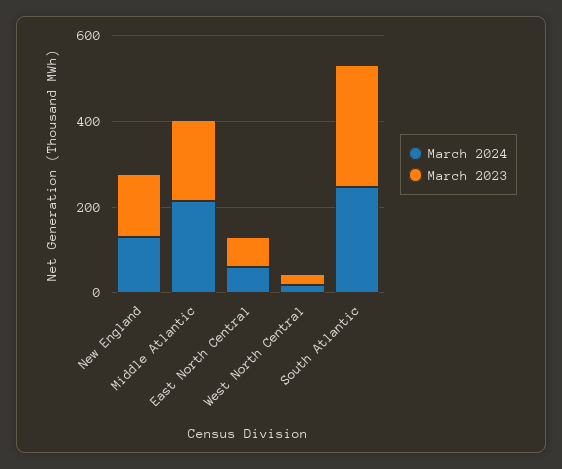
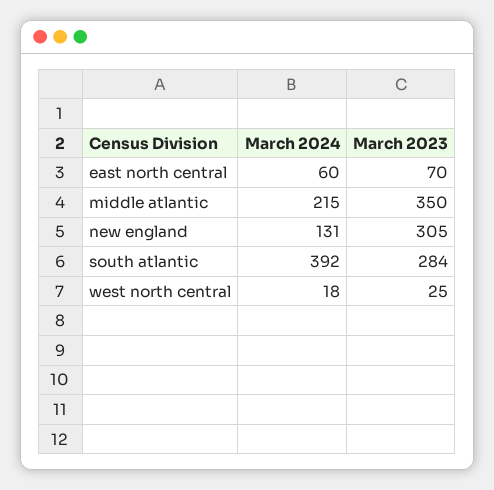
March 2023, New England: 150 -> 305
March 2023, Middle Atlantic: 200 -> 350
March 2024, South Atlantic: 250 -> 392

